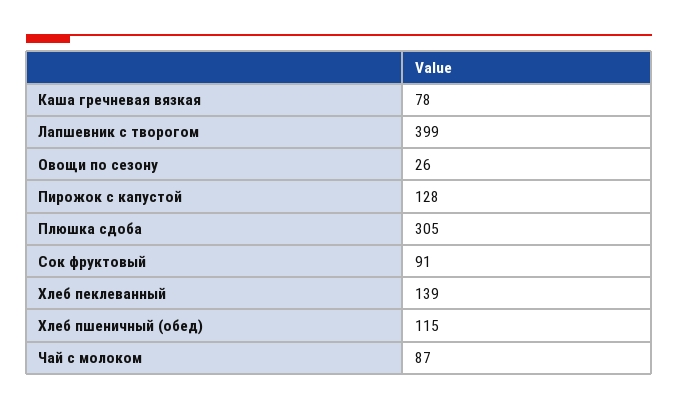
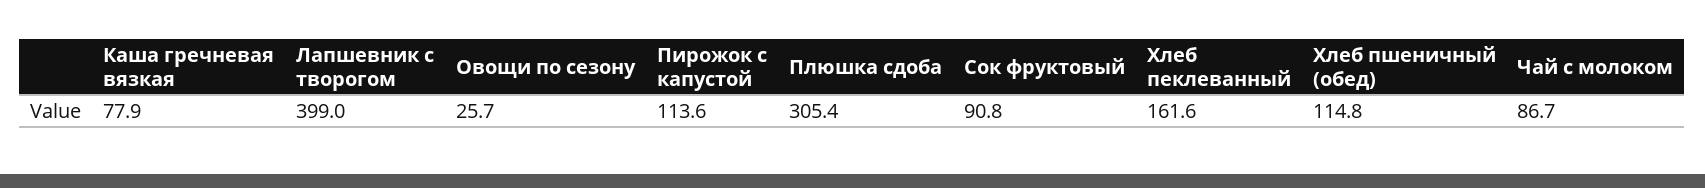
Пирожок с капустой: 128 -> 113.6
Хлеб пеклеванный: 139 -> 161.6

